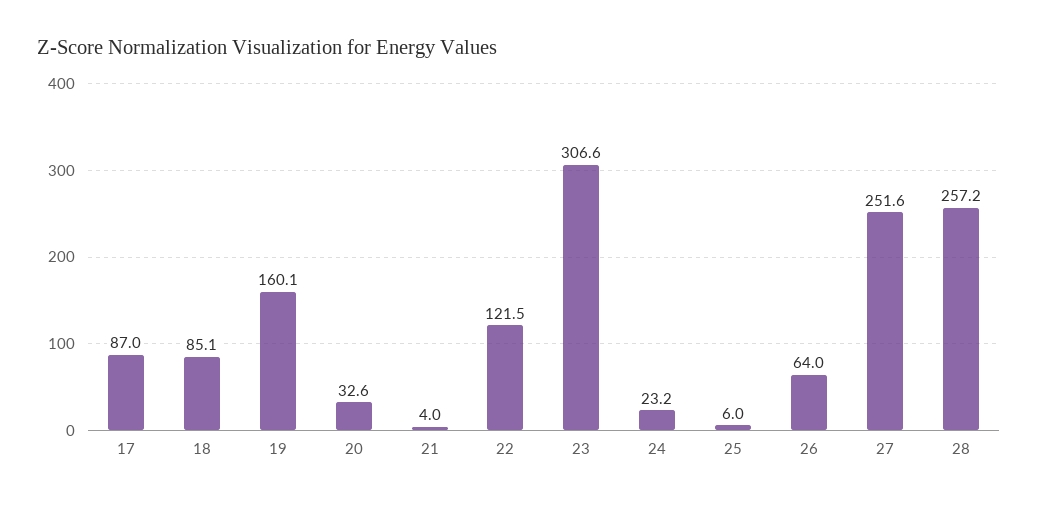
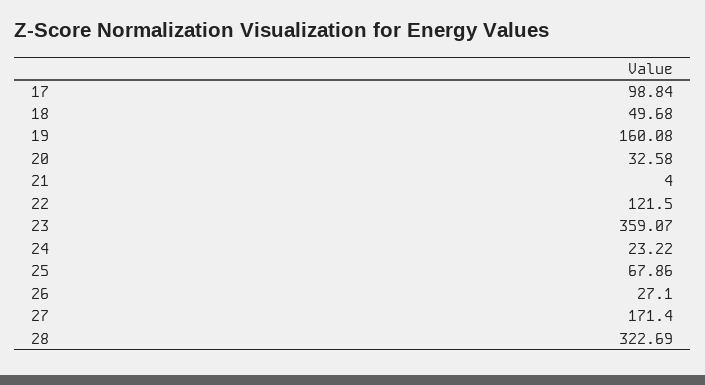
17: 87 -> 98.84
18: 85.1 -> 49.68
23: 306.6 -> 359.07
25: 6 -> 67.86
26: 64 -> 27.1
27: 251.6 -> 171.4
28: 257.2 -> 322.69

